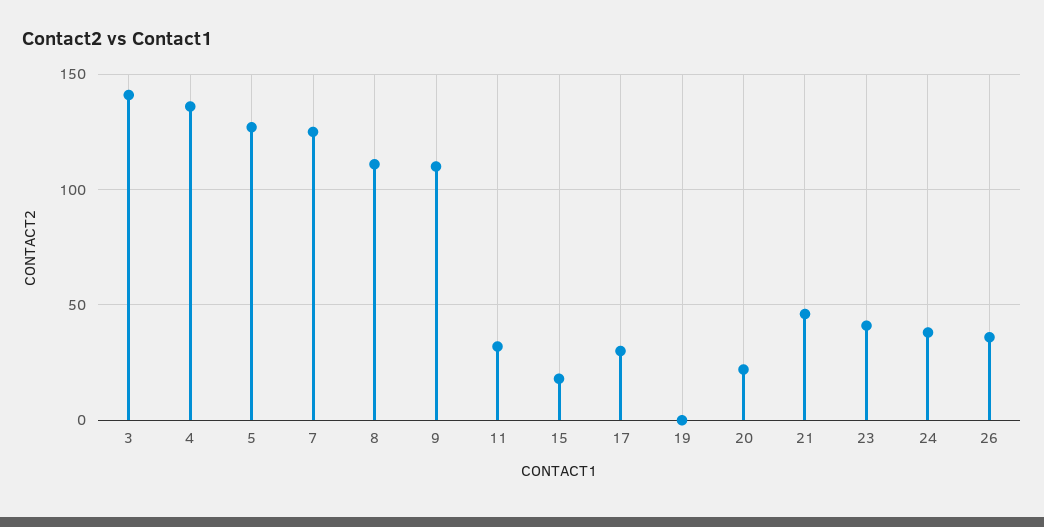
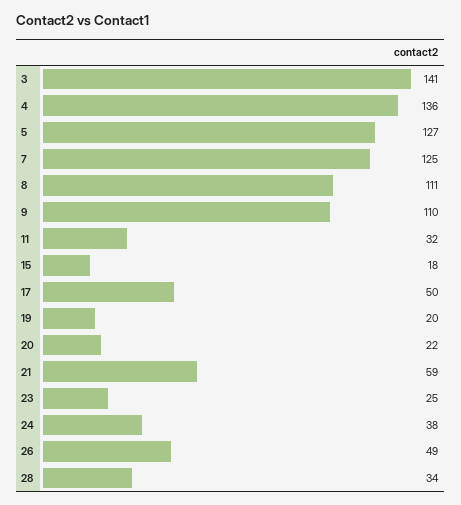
17: 30 -> 50
19: 0 -> 20
21: 45 -> 59
23: 40 -> 25
26: 35 -> 49
28: none -> 34

